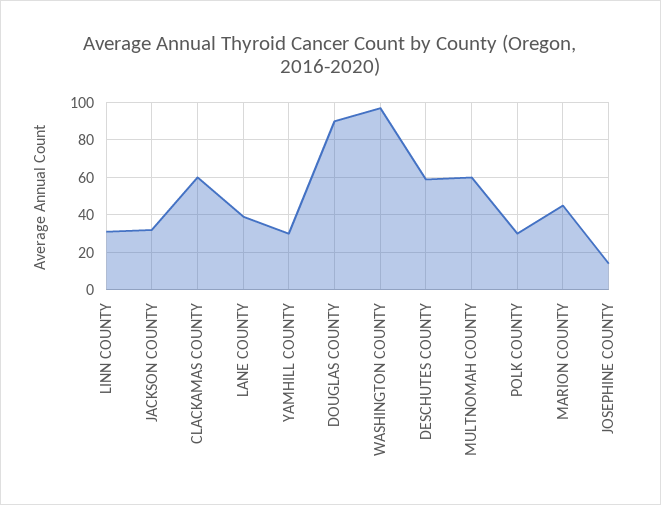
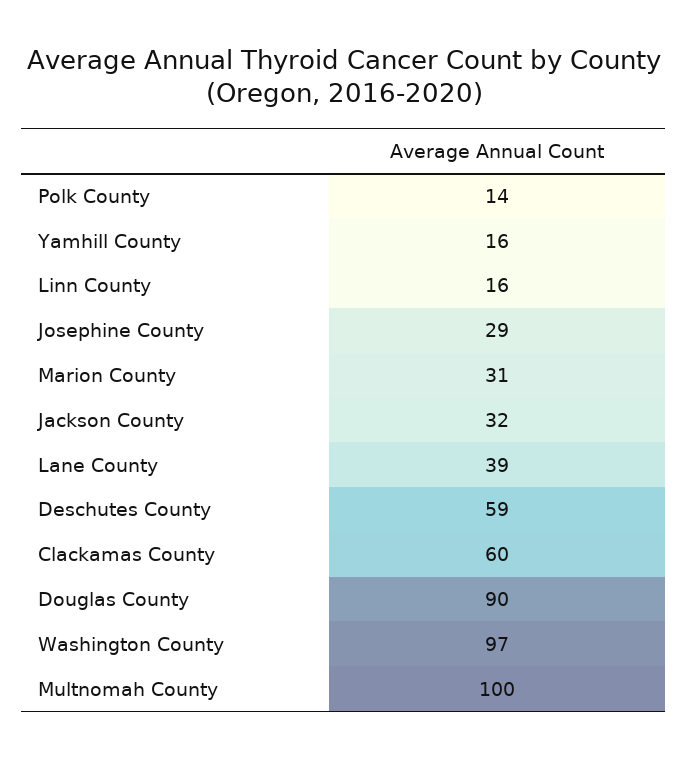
LINN COUNTY: 30 -> 16
YAMHILL COUNTY: 30 -> 16
MULTNOMAH COUNTY: 60 -> 100
POLK COUNTY: 30 -> 14
MARION COUNTY: 45 -> 31
JOSEPHINE COUNTY: 15 -> 29

